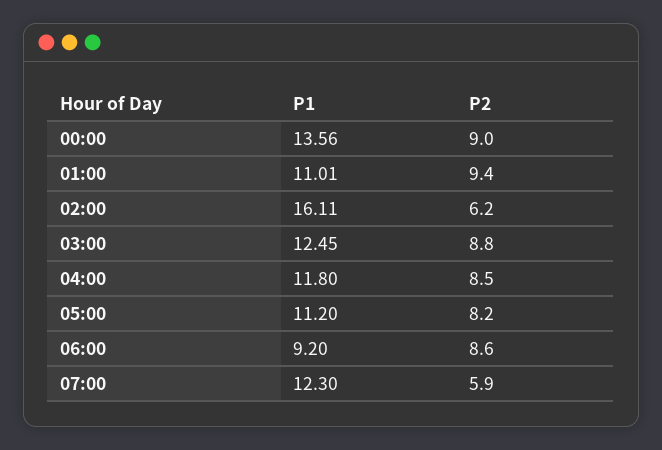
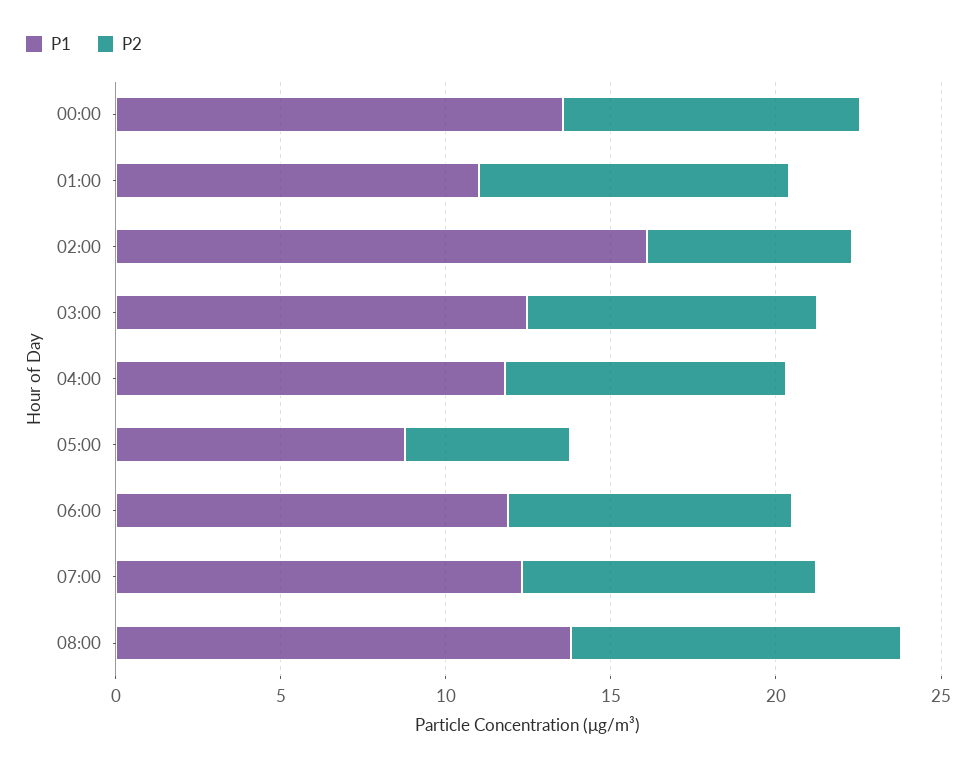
P1, 05:00: 11.2 -> 9
P2, 05:00: 8.2 -> 5
P1, 06:00: 9.2 -> 12
P2, 07:00: 5.9 -> 9
P1, 08:00: none -> 14
P2, 08:00: none -> 10

